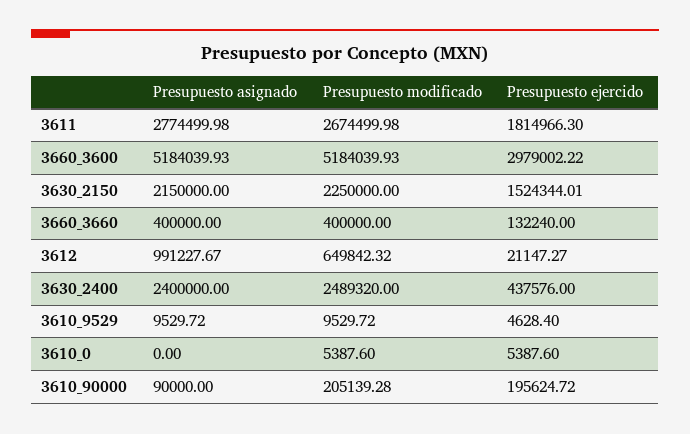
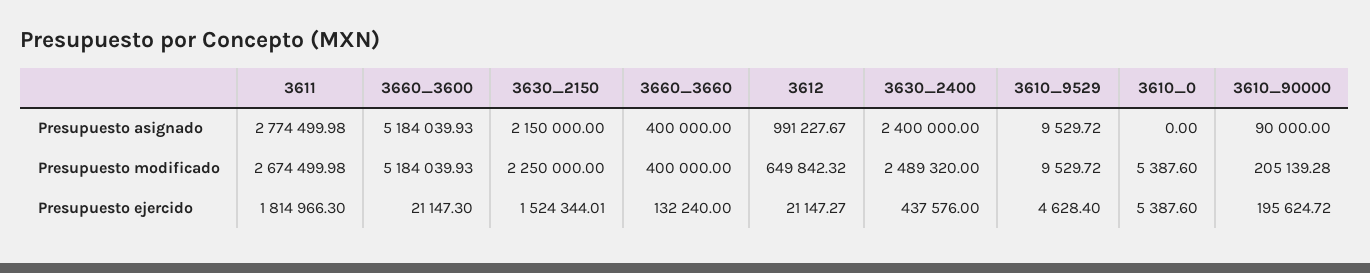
Presupuesto ejercido, 3660_3600: 2979002.22 -> 21147.3

